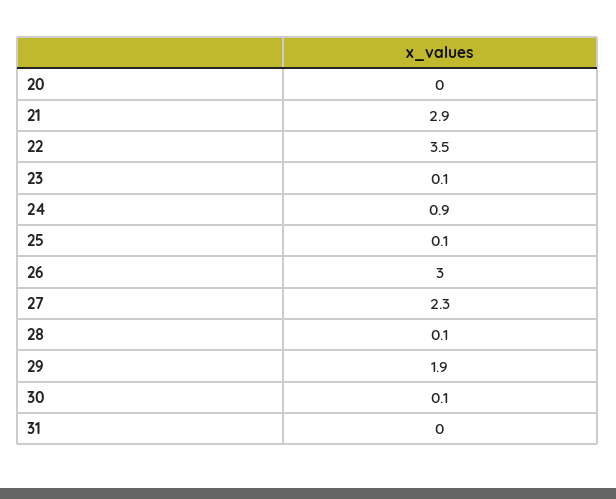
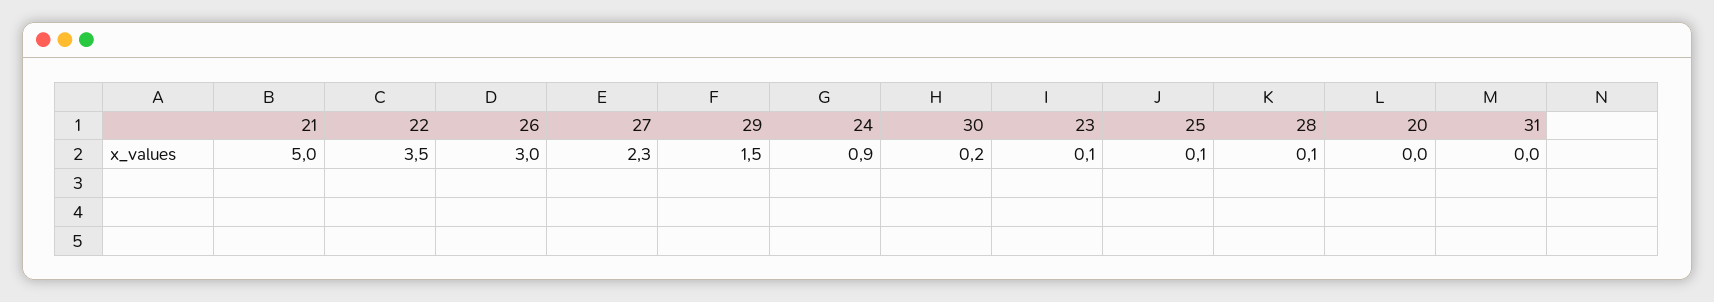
21: 2.9 -> 5
29: 1.9 -> 1.5
30: 0.1 -> 0.2

